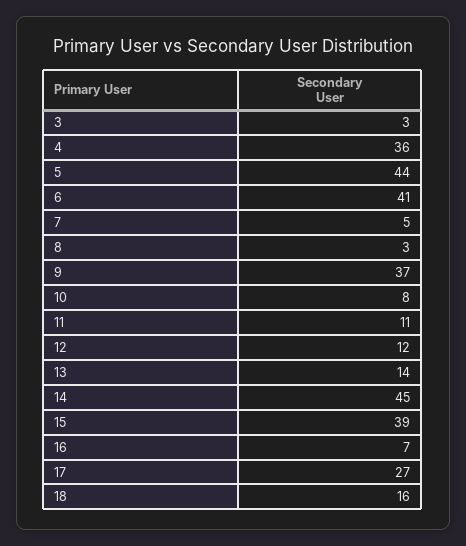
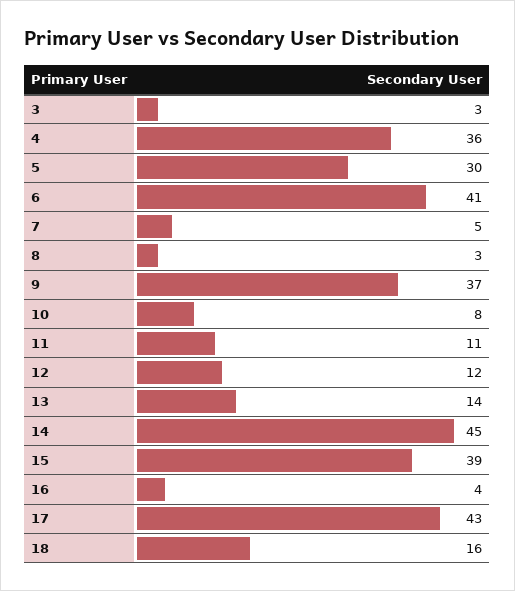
5: 44 -> 30
16: 7 -> 4
17: 27 -> 43

